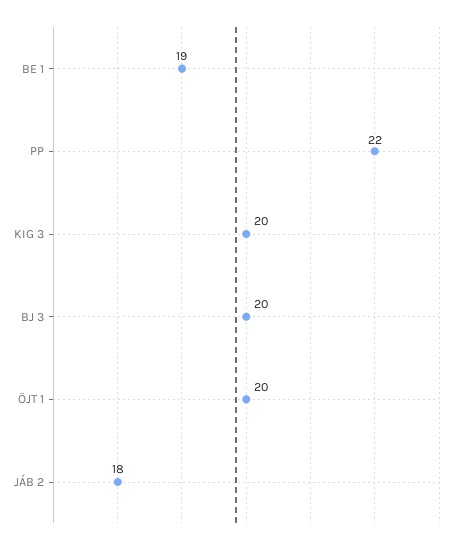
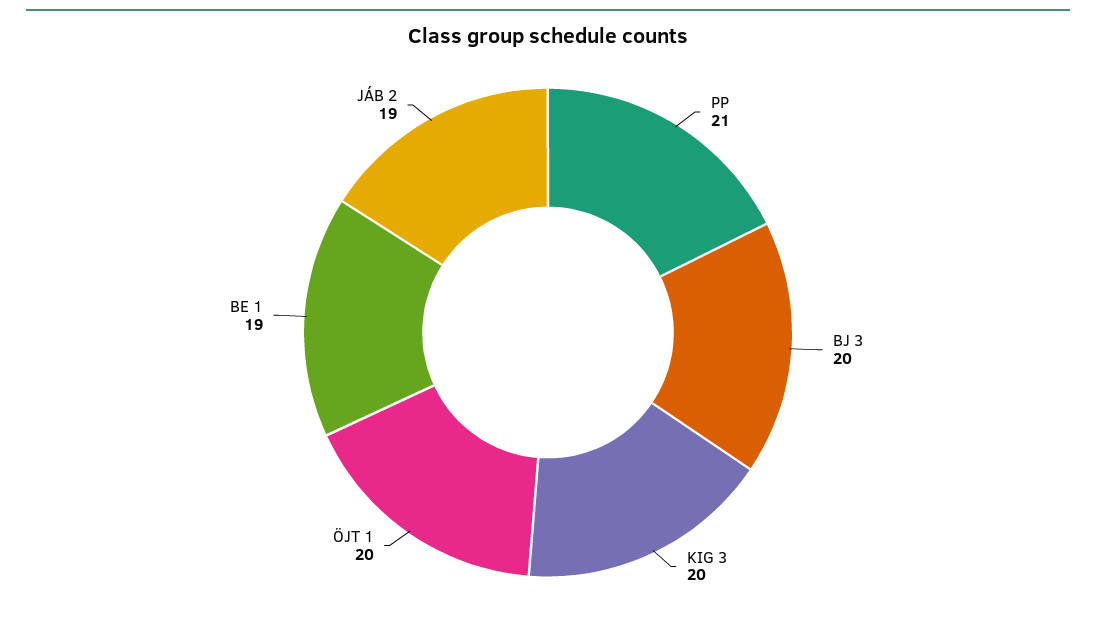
PP: 22 -> 21
JÁB 2: 18 -> 19

